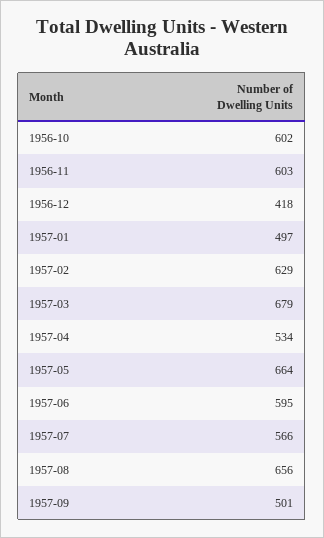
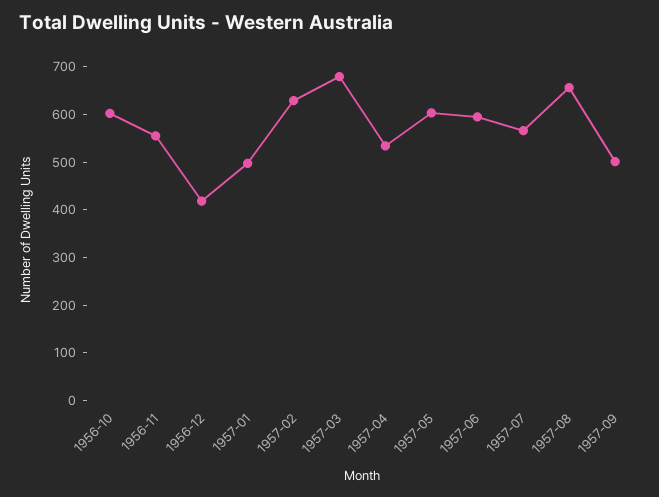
1956-11: 603 -> 560
1957-05: 664 -> 600

